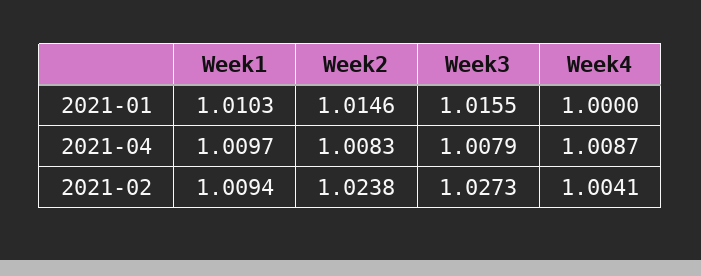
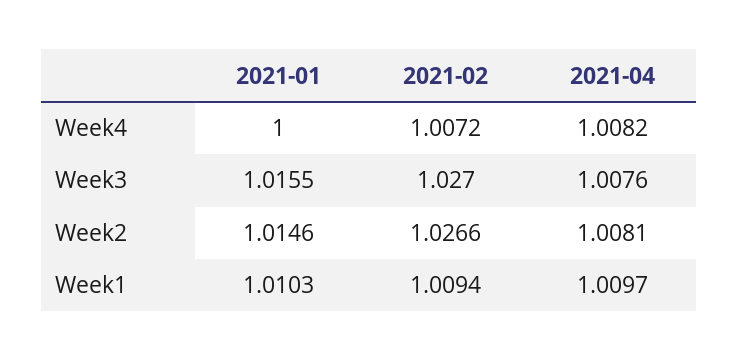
Week2, 2021-04: 1.0083 -> 1.0081
Week3, 2021-04: 1.0079 -> 1.0076
Week4, 2021-04: 1.0087 -> 1.0082
Week2, 2021-02: 1.0238 -> 1.0266
Week3, 2021-02: 1.0273 -> 1.027
Week4, 2021-02: 1.0041 -> 1.0072

